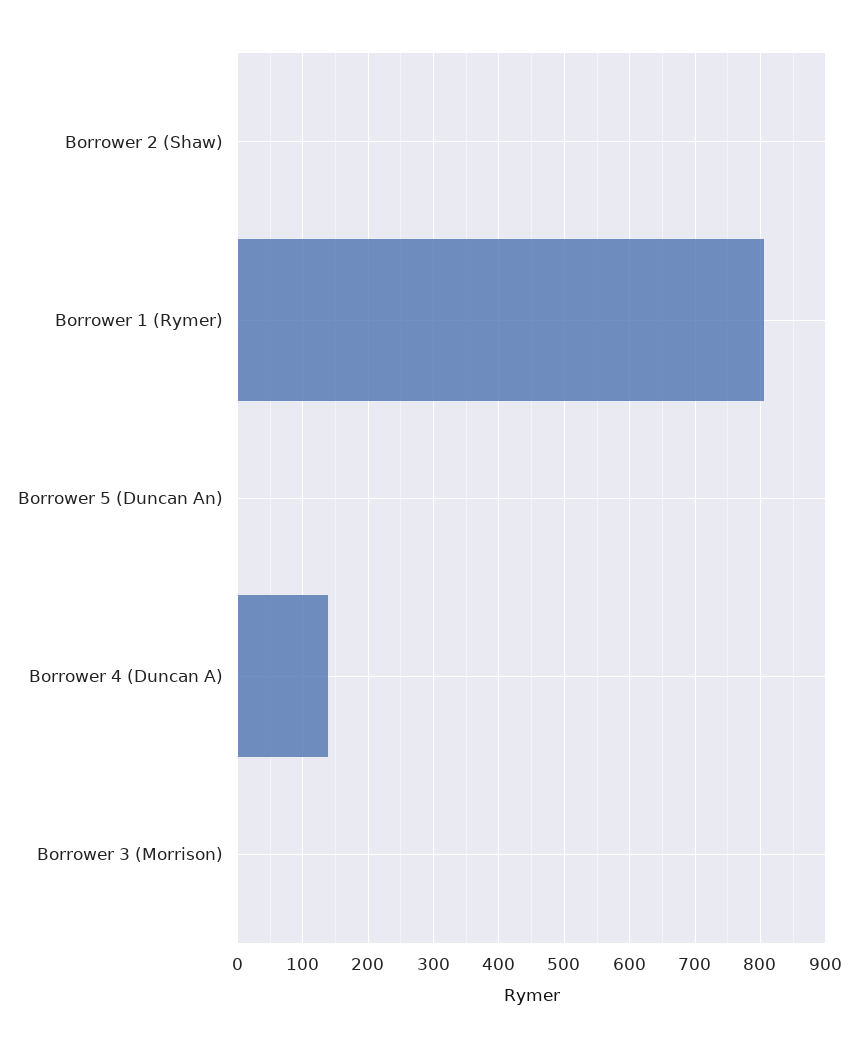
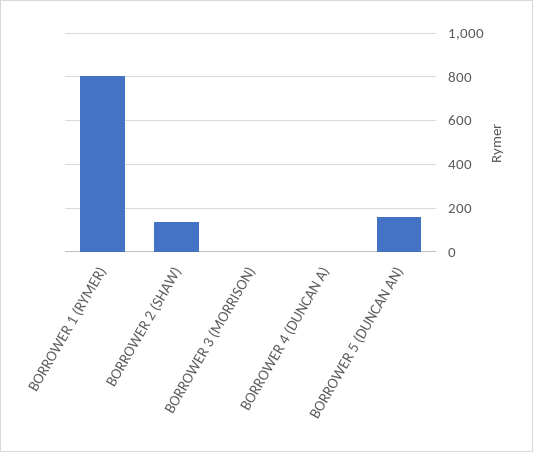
Borrower 2 (Shaw): 0 -> 150
Borrower 5 (Duncan An): 0 -> 150
Borrower 4 (Duncan A): 140 -> 0

